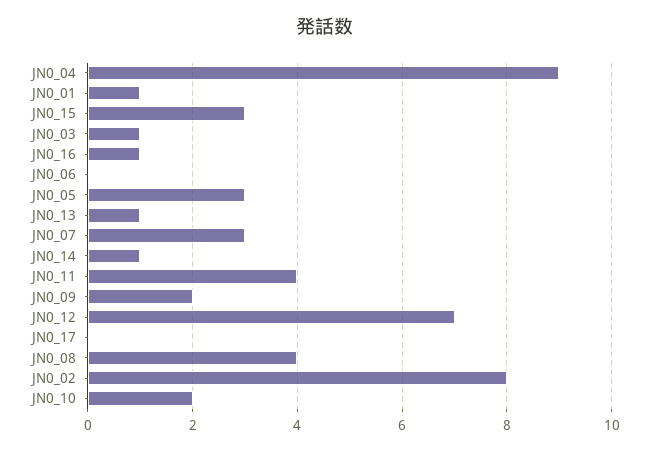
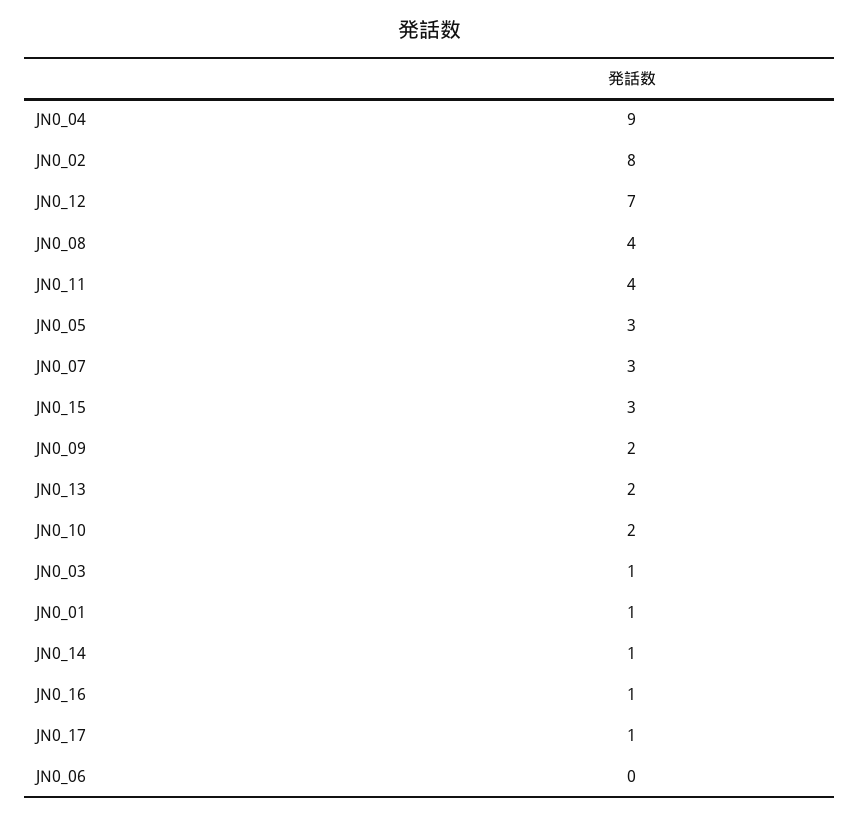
JN0_13: 1 -> 2
JN0_17: 0 -> 1

